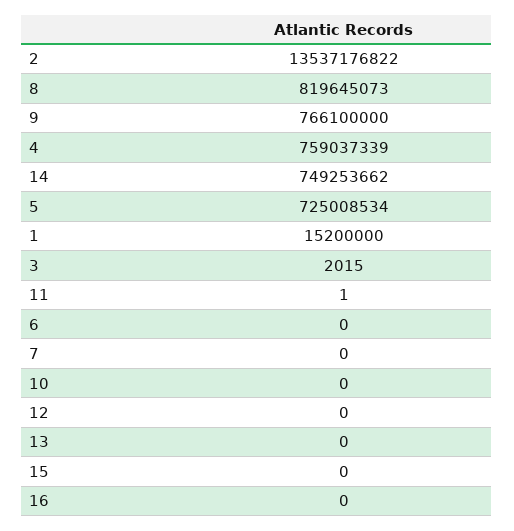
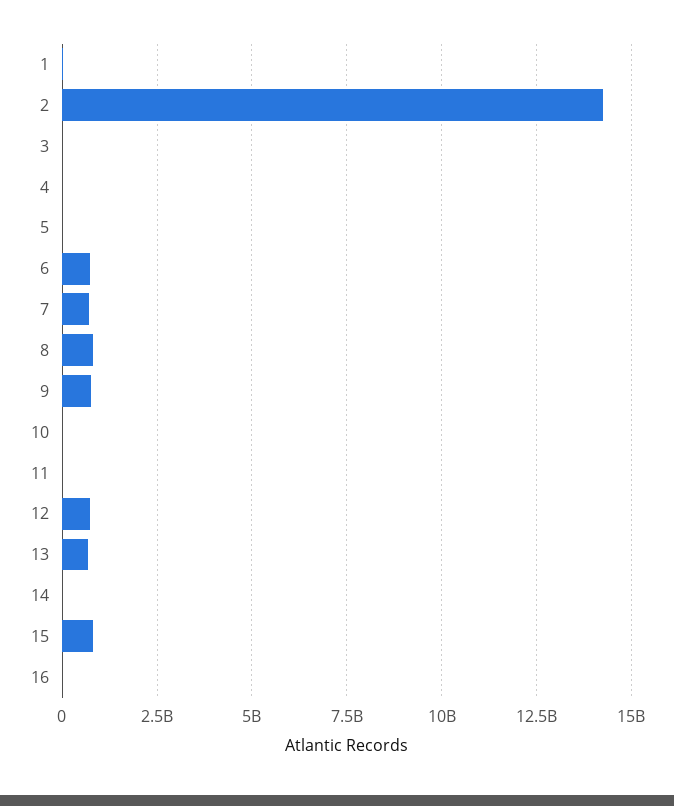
2: 13537176822 -> 14250000000
4: 759037339 -> 0
14: 749253662 -> 0
5: 725008534 -> 0
6: 0 -> 750000000
7: 0 -> 750000000
12: 0 -> 750000000
13: 0 -> 750000000
15: 0 -> 750000000

